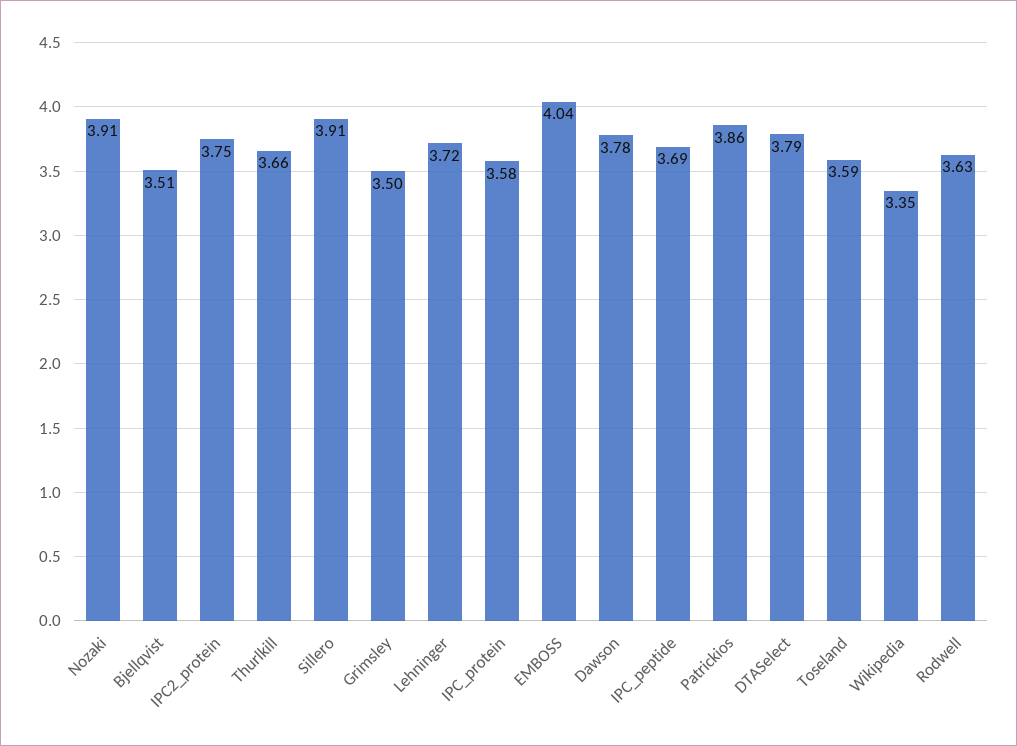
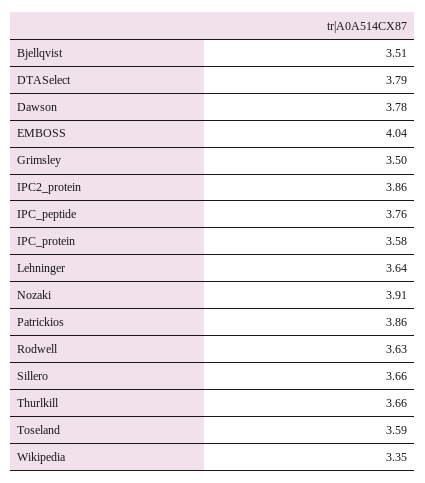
IPC2_protein: 3.75 -> 3.86
Sillero: 3.91 -> 3.66
Lehninger: 3.72 -> 3.64
IPC_peptide: 3.69 -> 3.76

